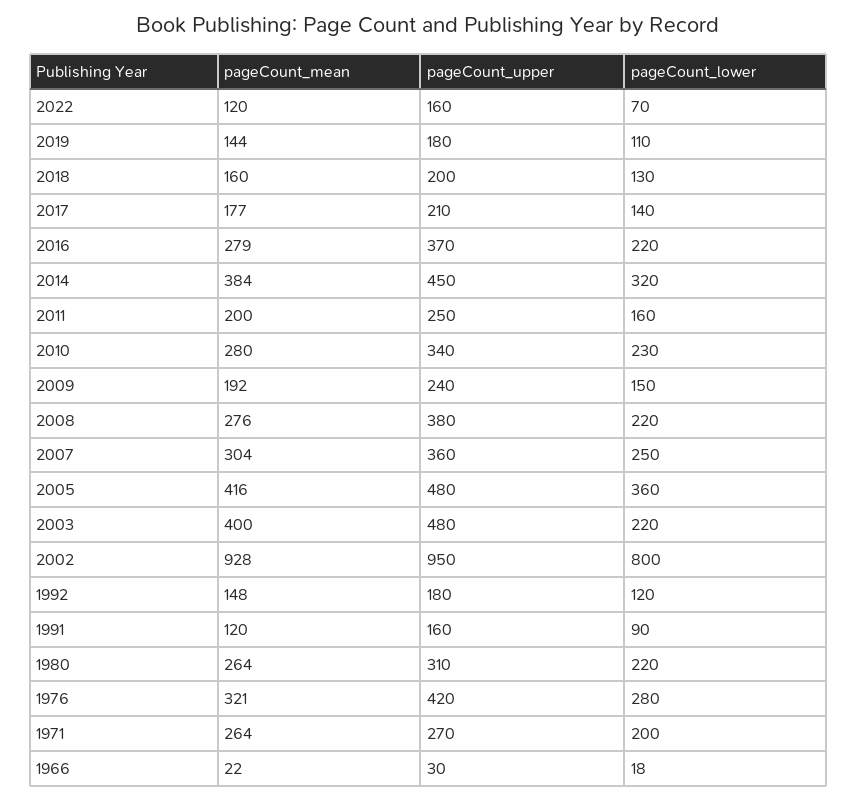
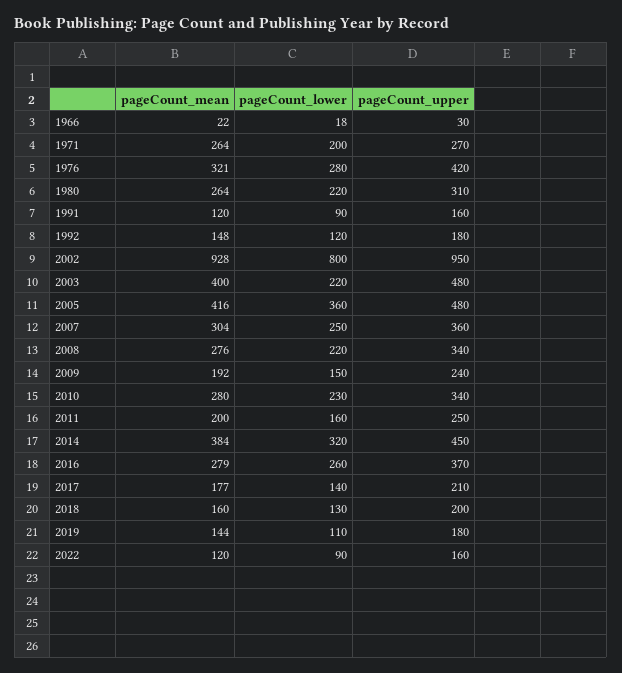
pageCount_lower, 2022: 70 -> 90
pageCount_lower, 2016: 220 -> 260
pageCount_upper, 2008: 380 -> 340

